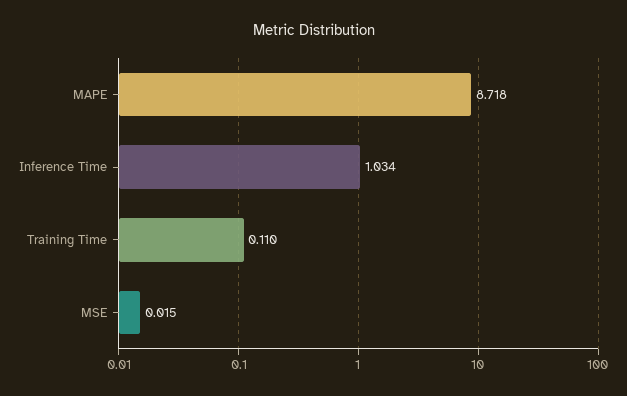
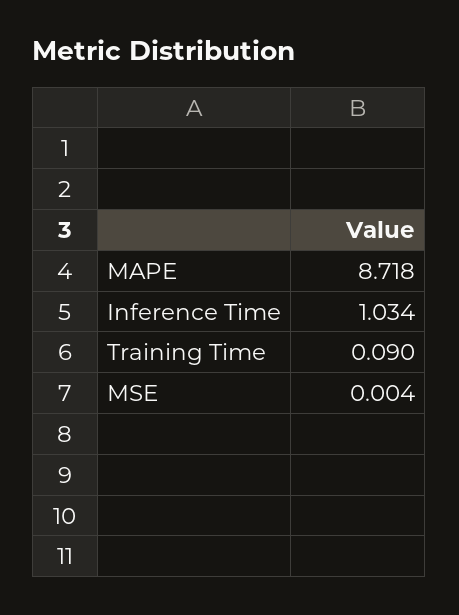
Training Time: 0.11 -> 0.09
MSE: 0.015 -> 0.004

